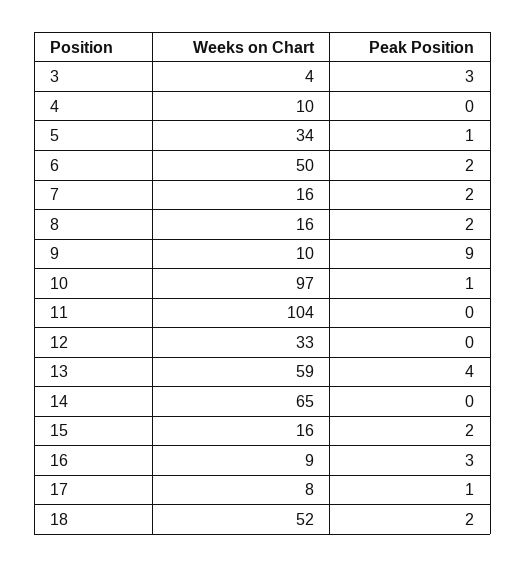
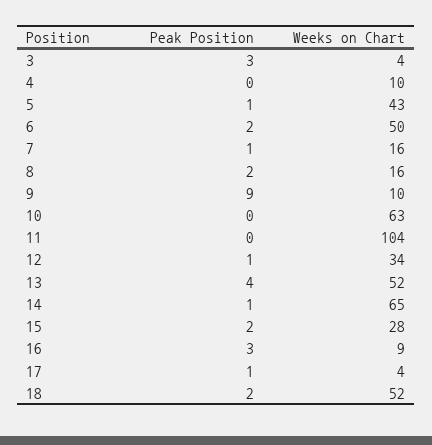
Weeks on Chart, 5: 34 -> 43
Peak Position, 7: 2 -> 1
Weeks on Chart, 10: 97 -> 63
Peak Position, 10: 1 -> 0
Weeks on Chart, 12: 33 -> 34
Peak Position, 12: 0 -> 1
Weeks on Chart, 13: 59 -> 52
Peak Position, 14: 0 -> 1
Weeks on Chart, 15: 16 -> 28
Weeks on Chart, 17: 8 -> 4

